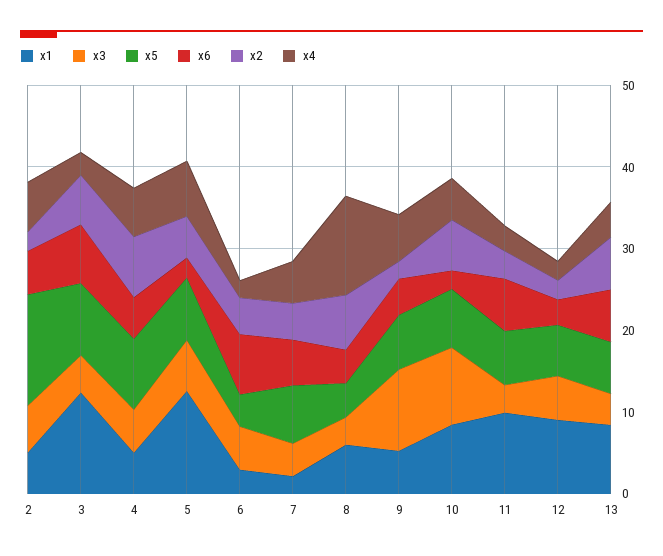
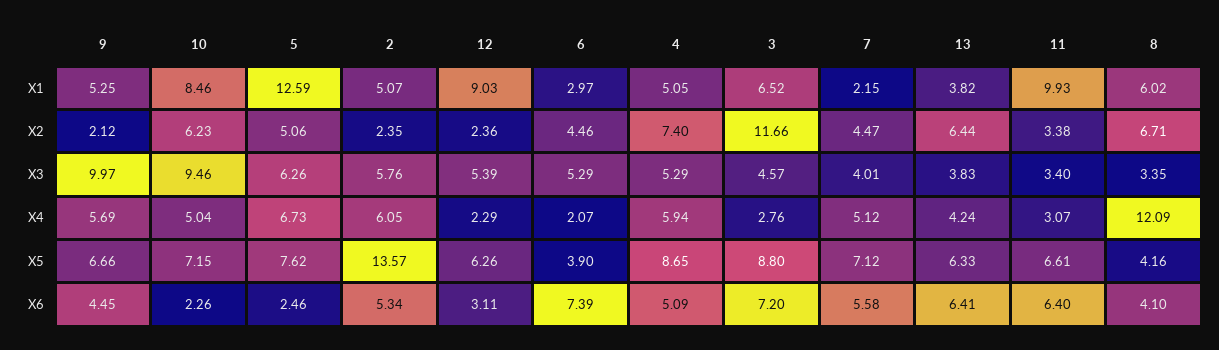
x1, 3: 12 -> 6.52
x2, 3: 6 -> 11.66
x1, 13: 8 -> 3.82

